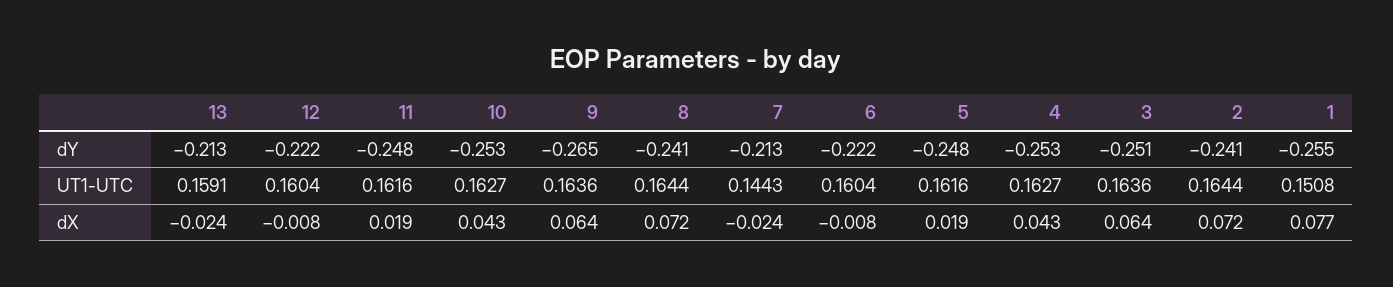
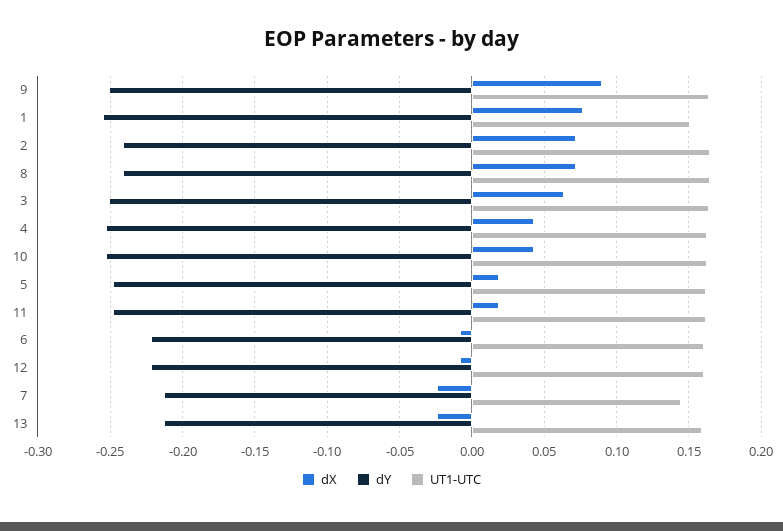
dY, 9: -0.265 -> -0.25
dX, 9: 0.064 -> 0.09

